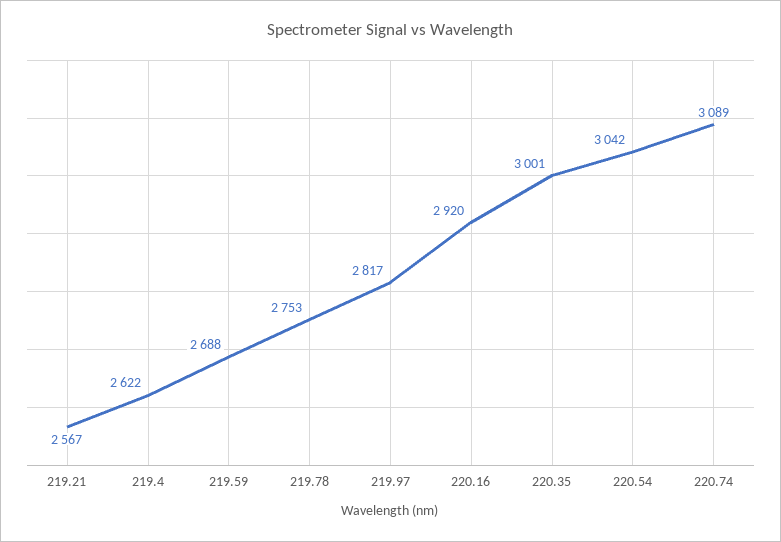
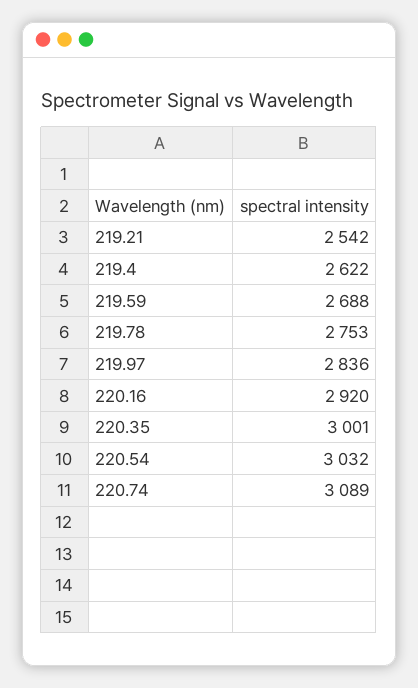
219.21: 2567 -> 2542
219.97: 2817 -> 2836
220.54: 3042 -> 3032

